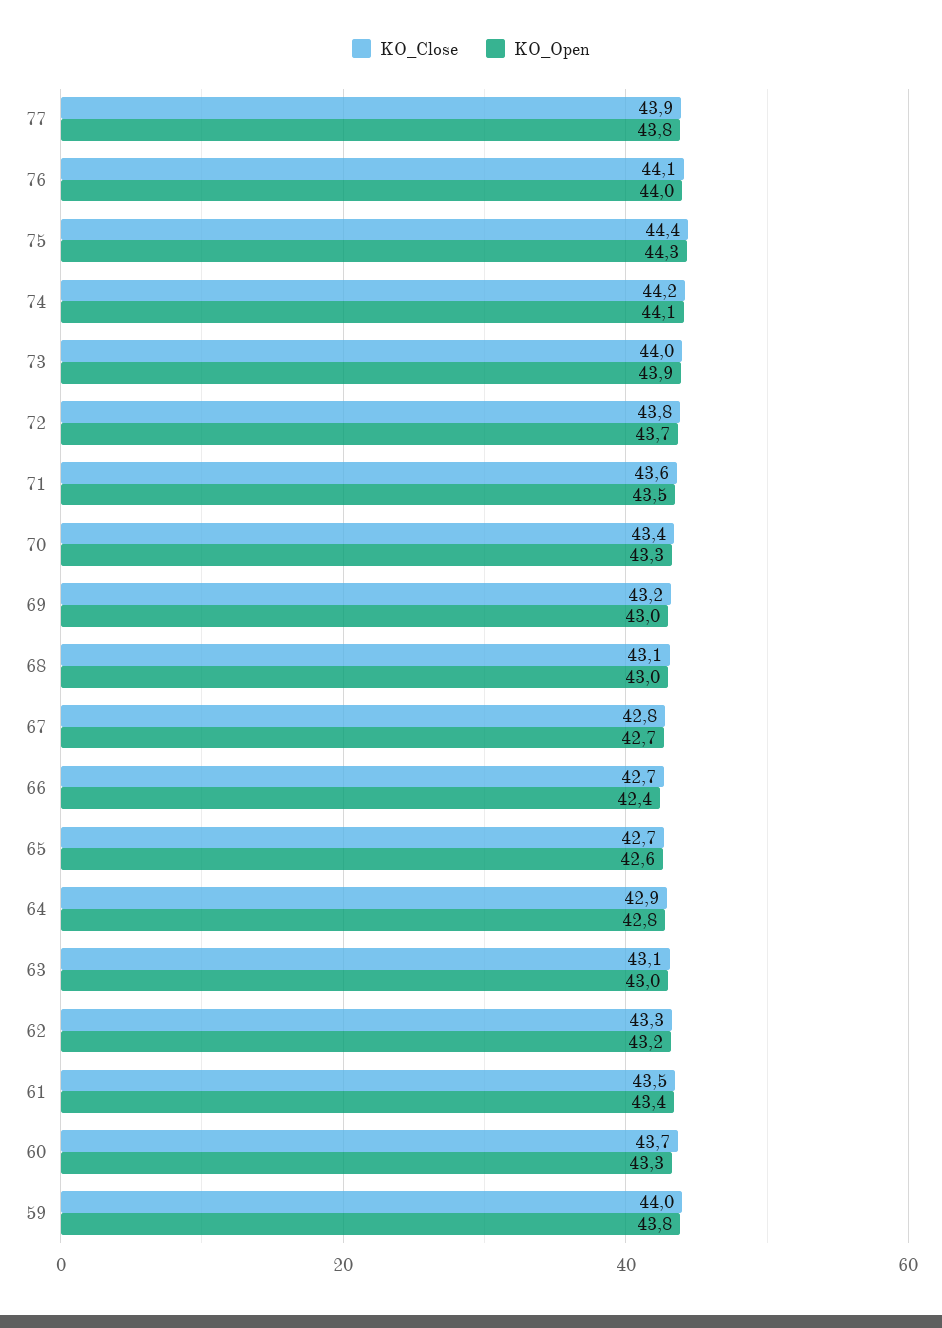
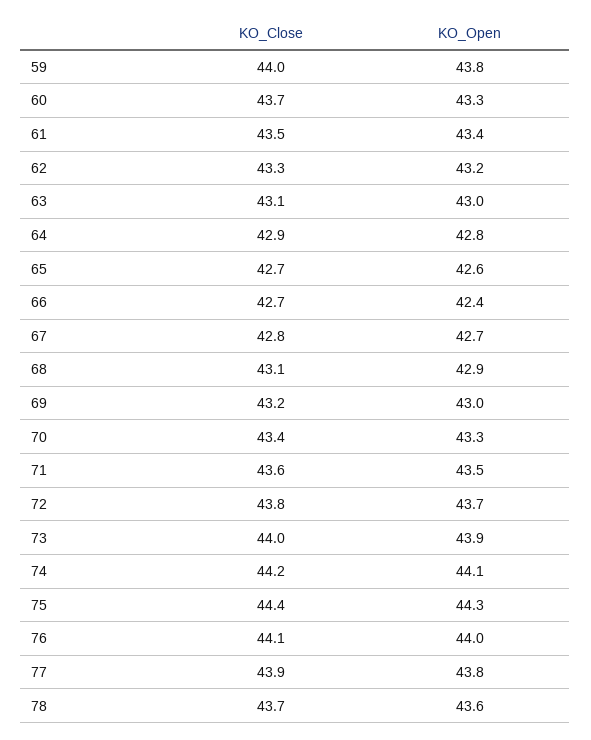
KO_Open, 68: 43 -> 42.9
KO_Close, 78: none -> 43.7
KO_Open, 78: none -> 43.6

